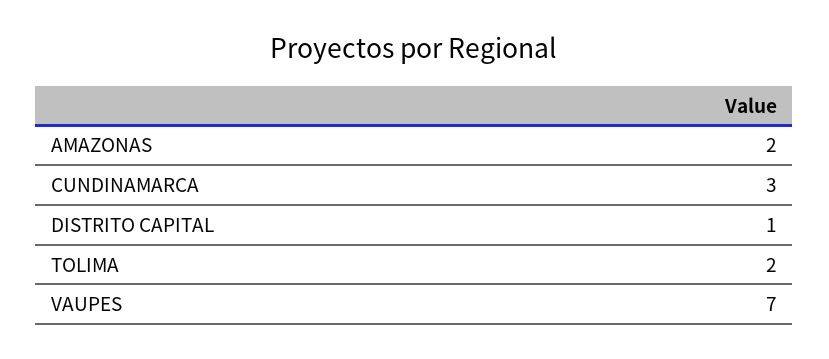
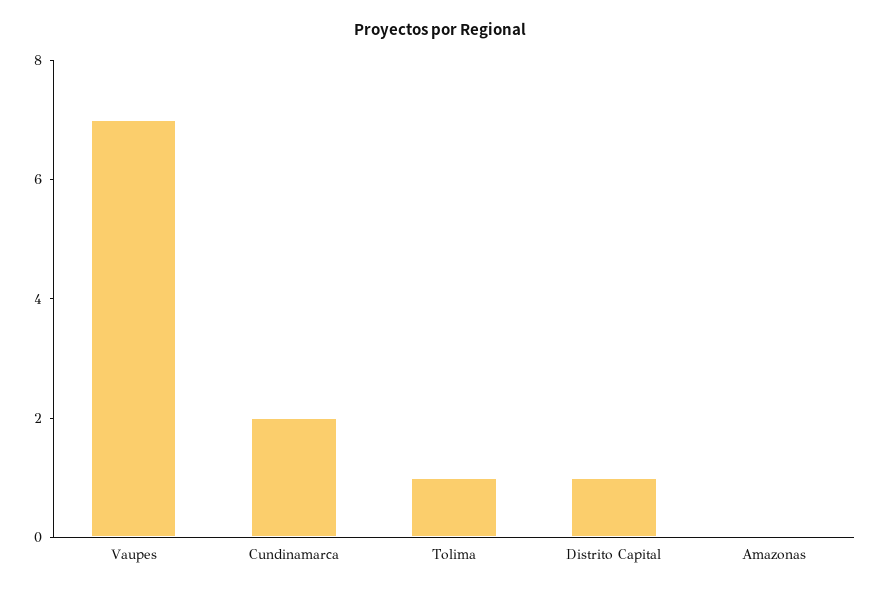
AMAZONAS: 2 -> 0
CUNDINAMARCA: 3 -> 2
TOLIMA: 2 -> 1

